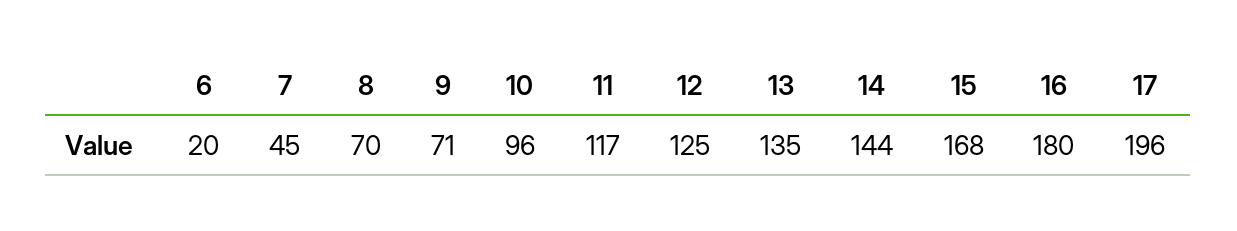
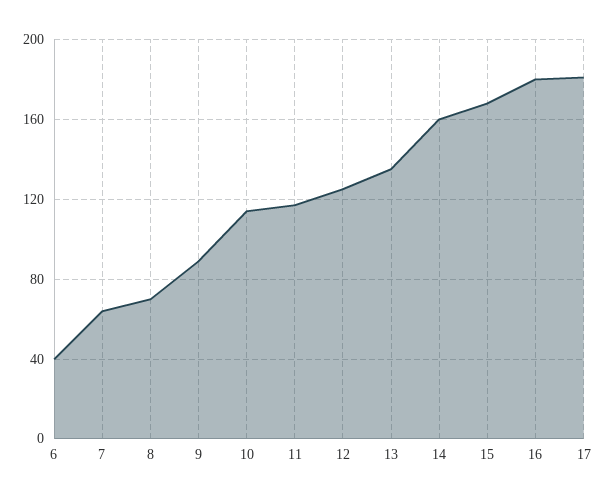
6: 20 -> 40
7: 45 -> 65
9: 71 -> 90
10: 96 -> 115
14: 144 -> 160
17: 196 -> 180

